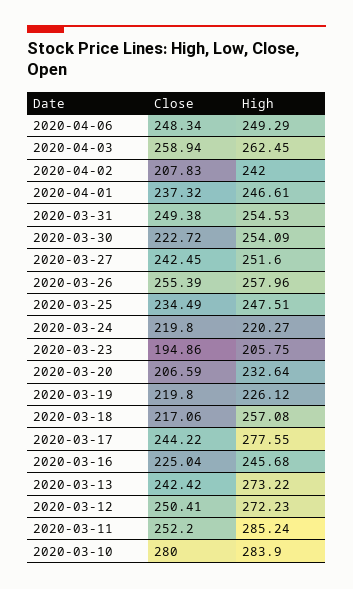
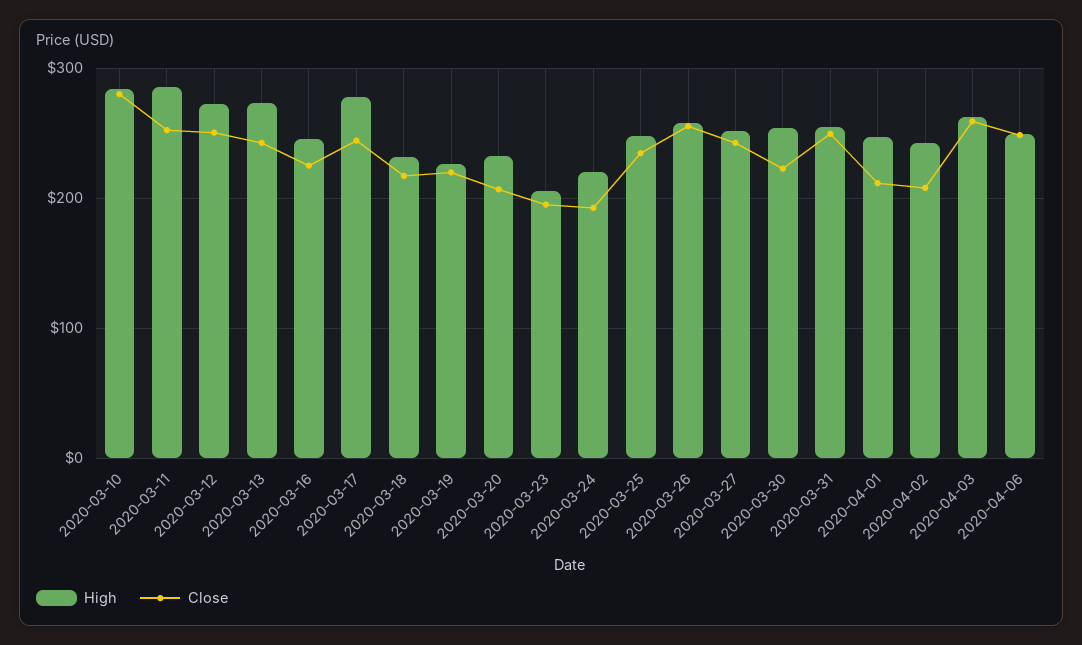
Close, 2020-04-01: 237.32 -> 210
Close, 2020-03-24: 219.8 -> 190
High, 2020-03-18: 257.08 -> 230

